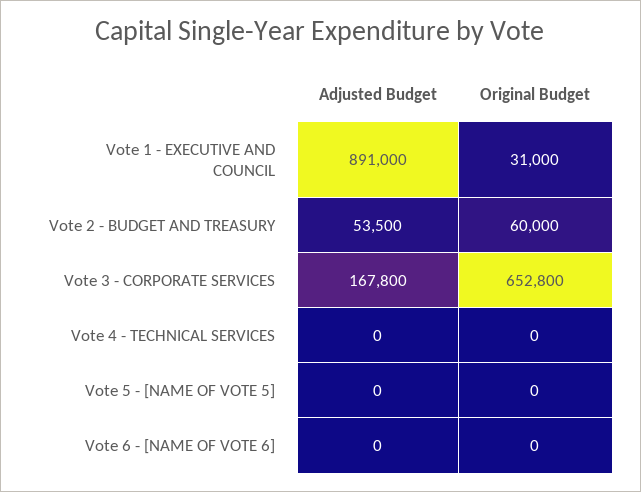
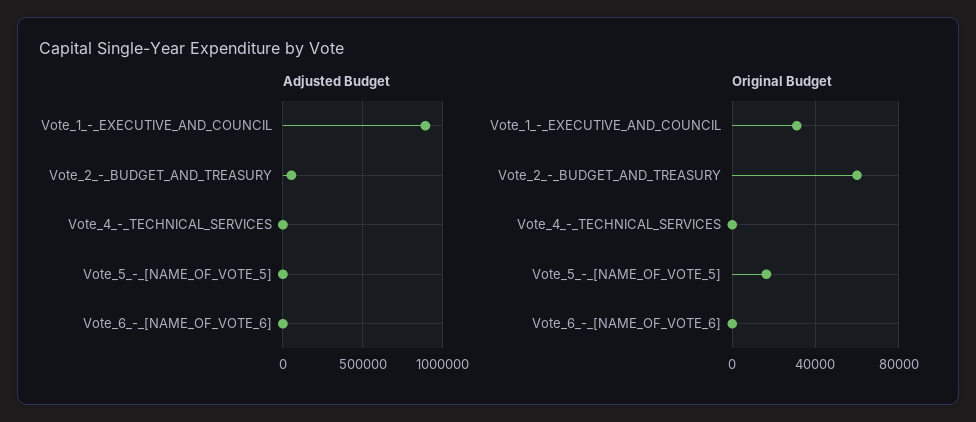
Adjusted Budget, Vote 3 - CORPORATE SERVICES: 167800 -> none
Original Budget, Vote 3 - CORPORATE SERVICES: 652800 -> none
Original Budget, Vote 5 - [NAME OF VOTE 5]: 0 -> 15000

